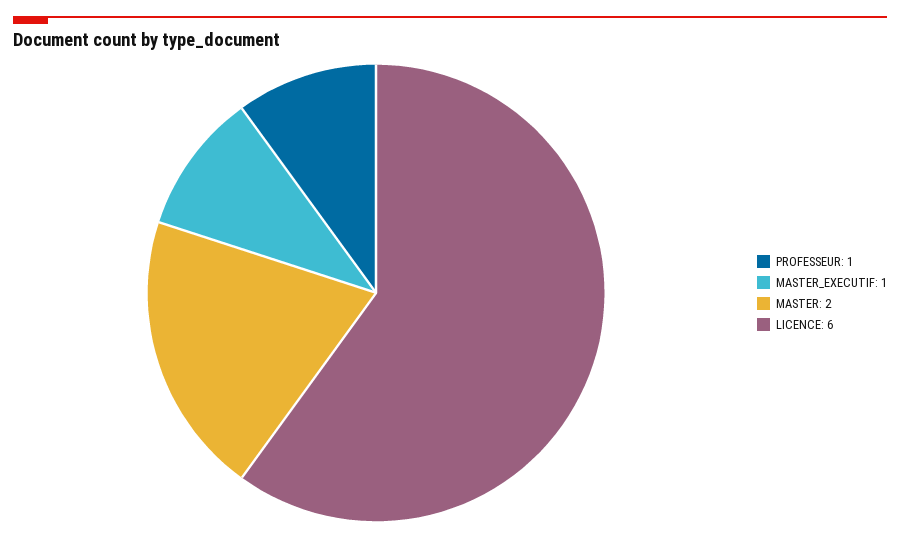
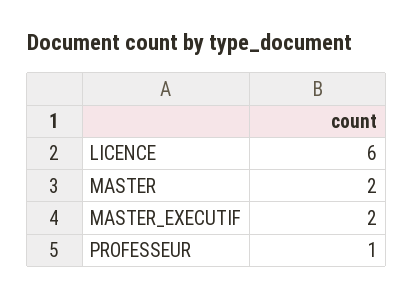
MASTER_EXECUTIF: 1 -> 2

